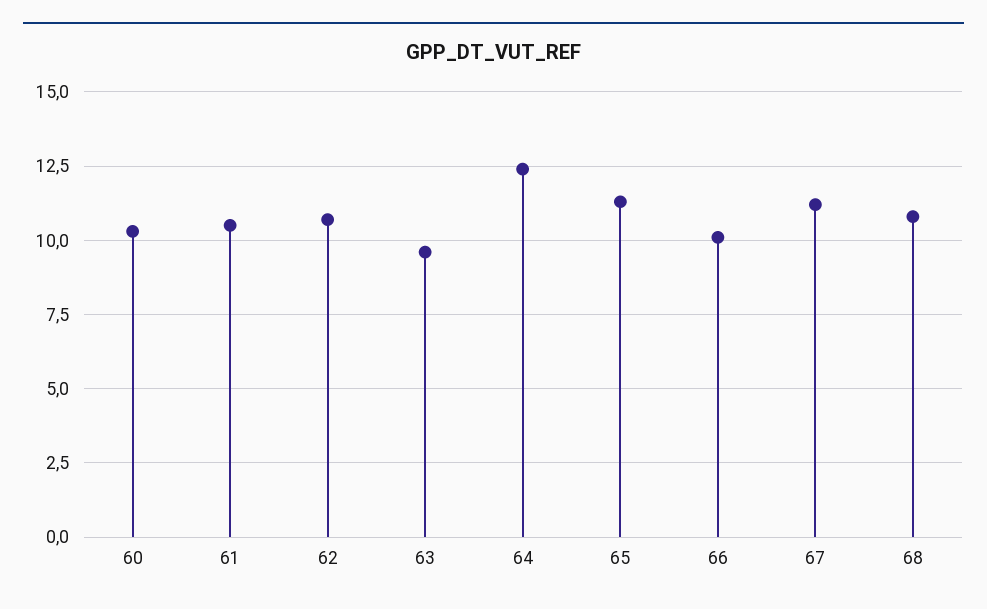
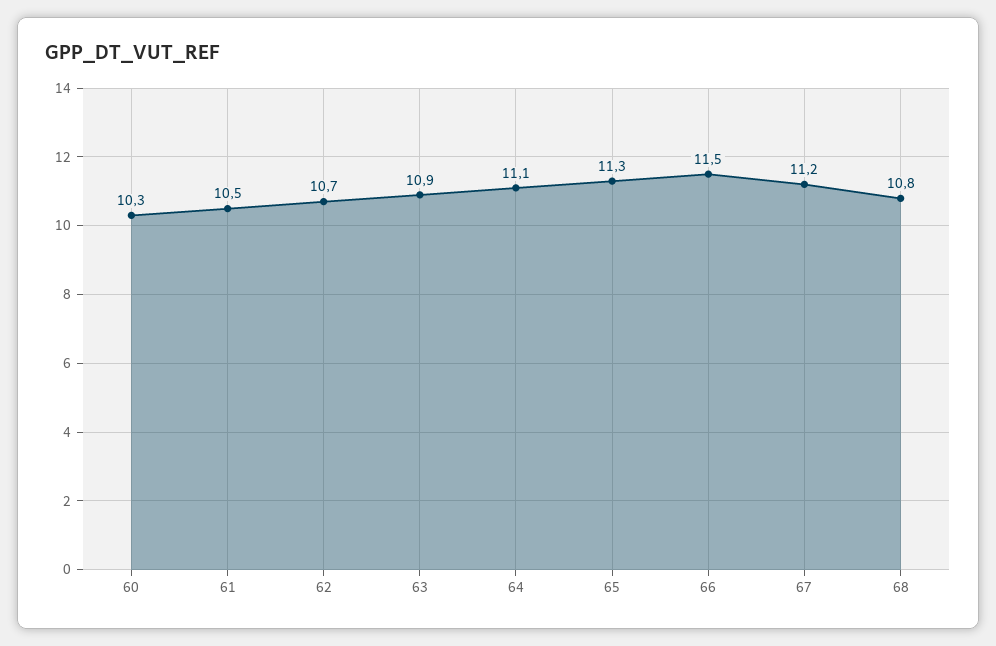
63: 9.5 -> 10.9
64: 12.5 -> 11.1
66: 10 -> 11.5

